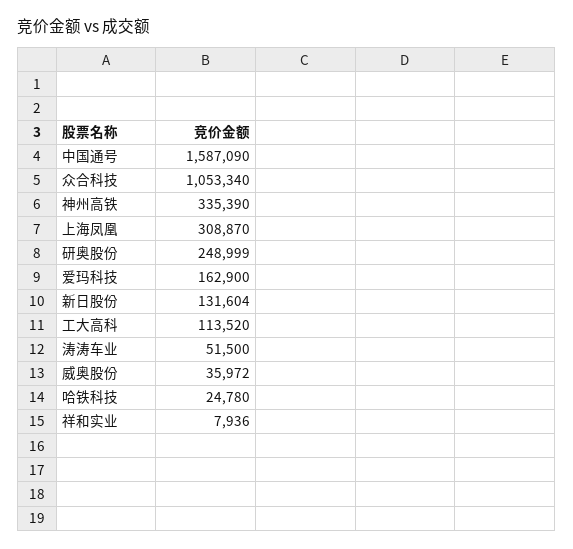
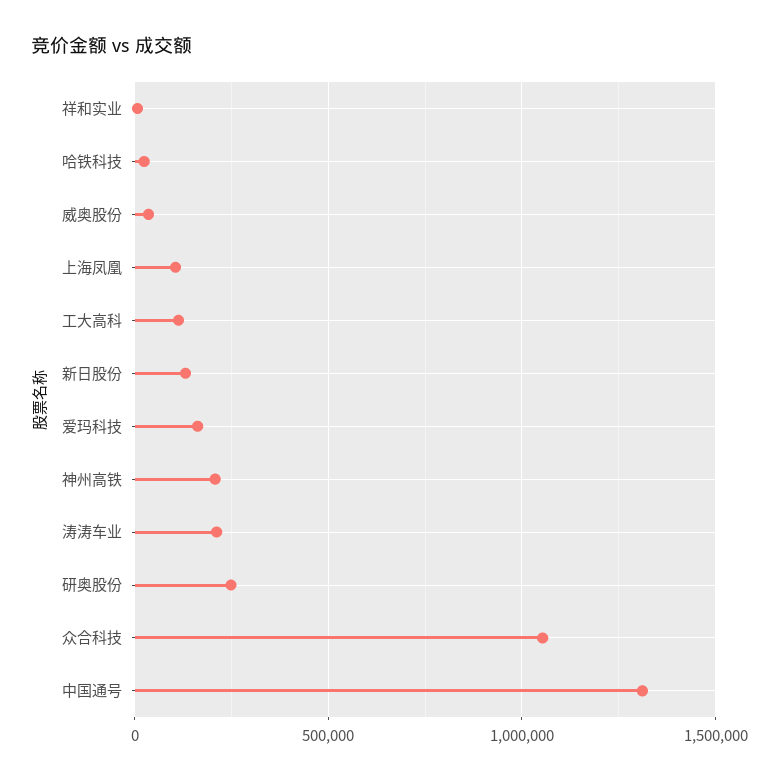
中国通号: 1587090 -> 1300000
神州高铁: 335390 -> 200000
上海凤凰: 308870 -> 100000
涛涛车业: 51500 -> 200000

